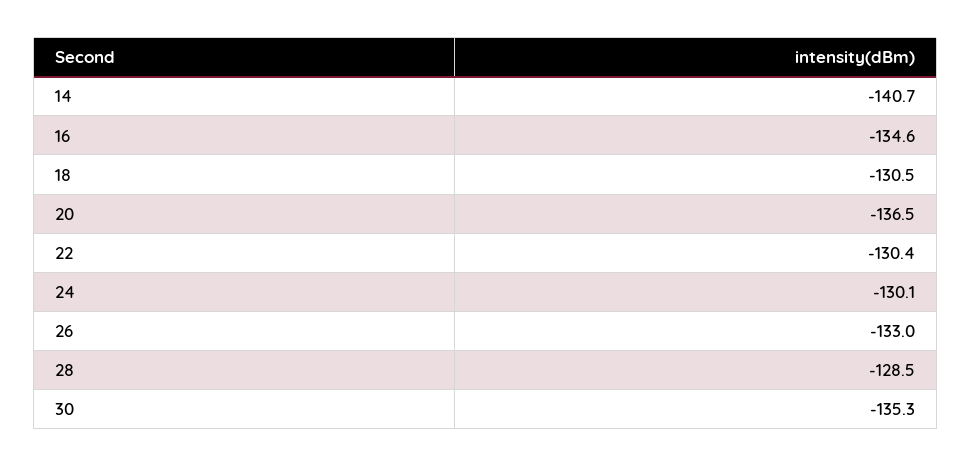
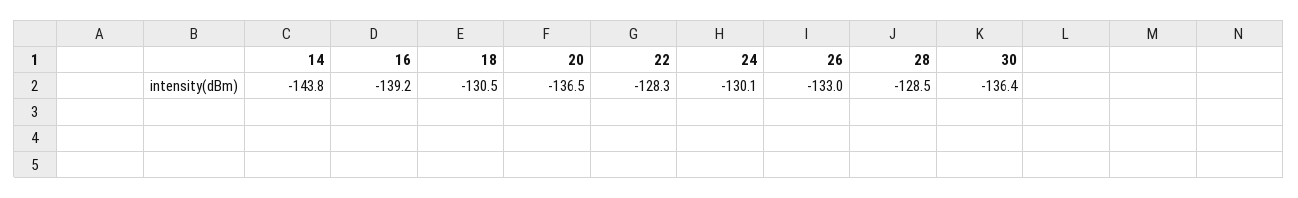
14: -140.7 -> -143.8
16: -134.6 -> -139.2
22: -130.4 -> -128.3
30: -135.3 -> -136.4

